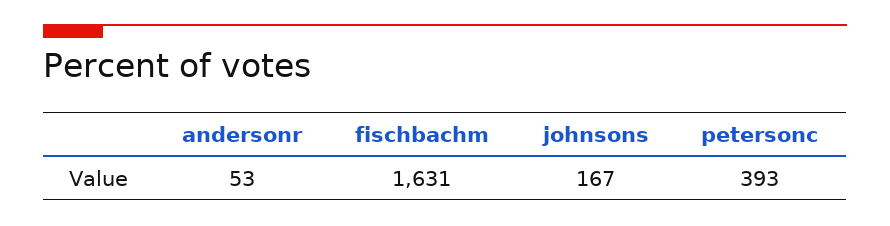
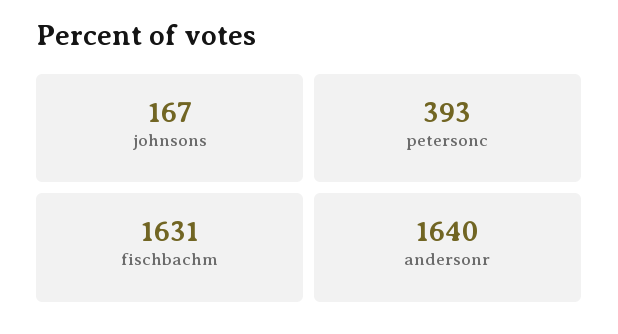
andersonr: 53 -> 1640

